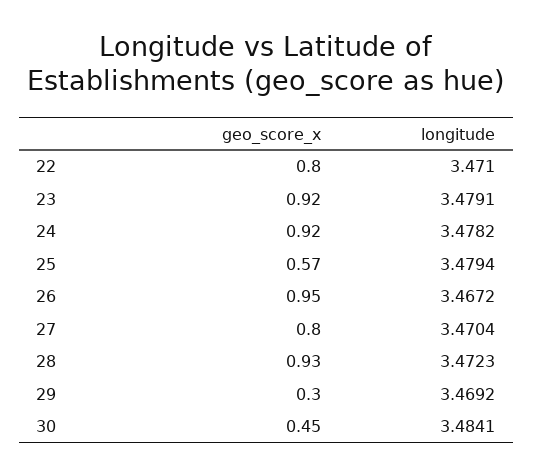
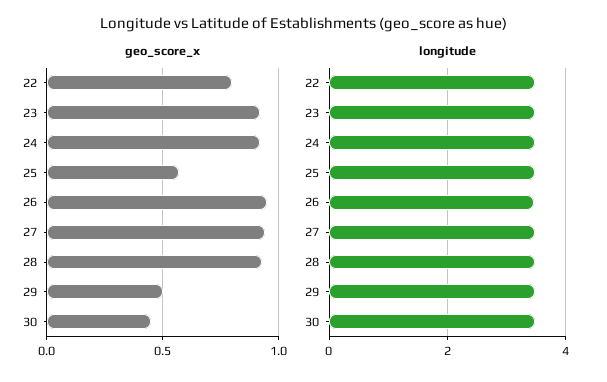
geo_score_x, 27: 0.8 -> 0.95
geo_score_x, 29: 0.3 -> 0.5

